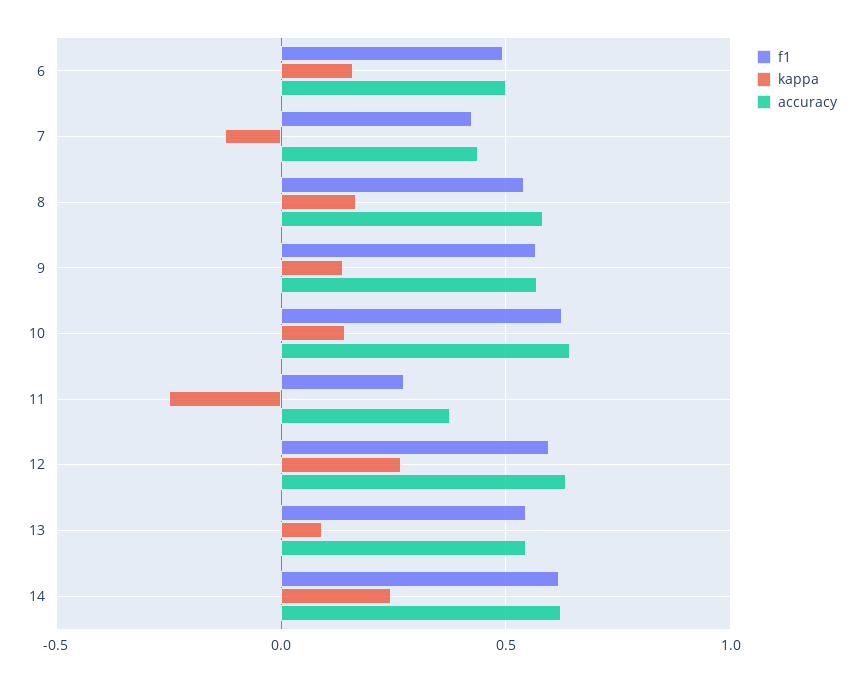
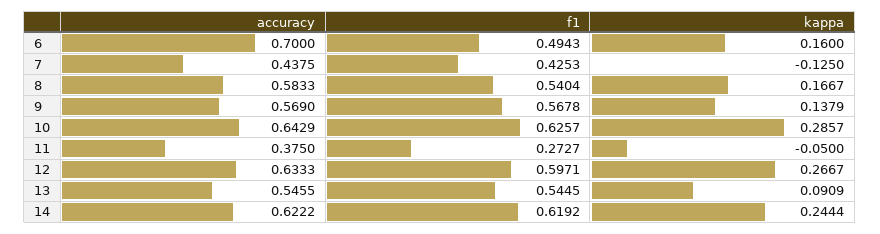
accuracy, 6: 0.5 -> 0.7
kappa, 10: 0.15 -> 0.2857
kappa, 11: -0.25 -> -0.05

